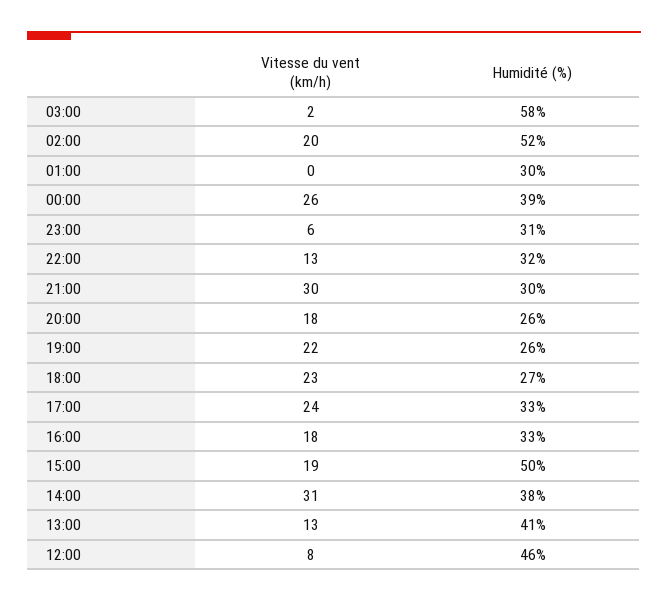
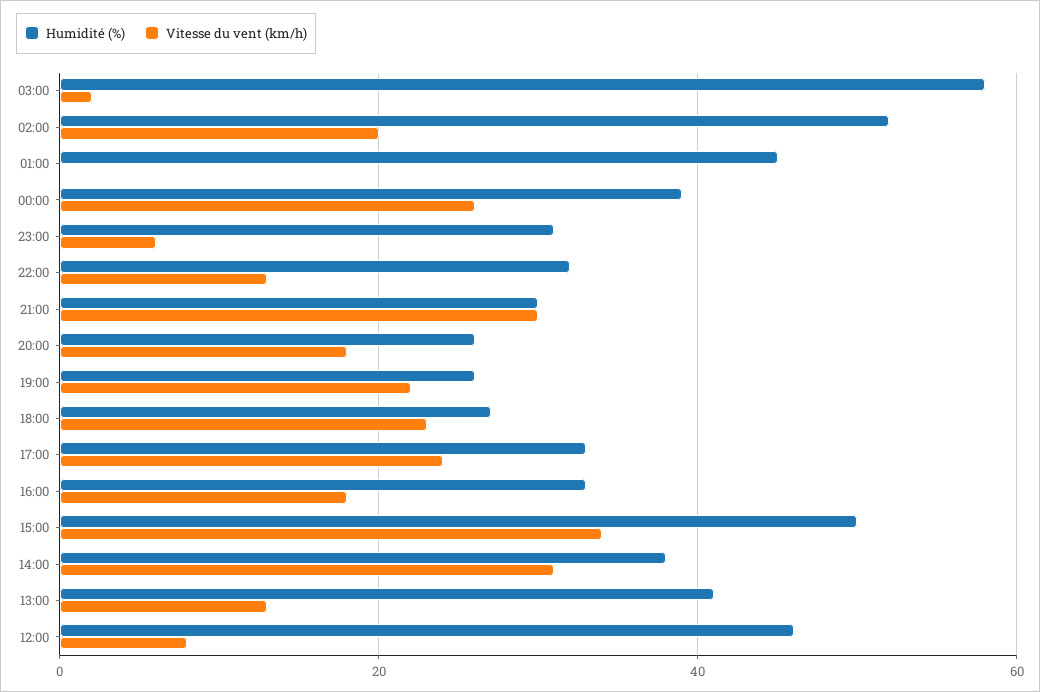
Humidité (%), 01:00: 30 -> 45
Vitesse du vent (km/h), 15:00: 19 -> 35

